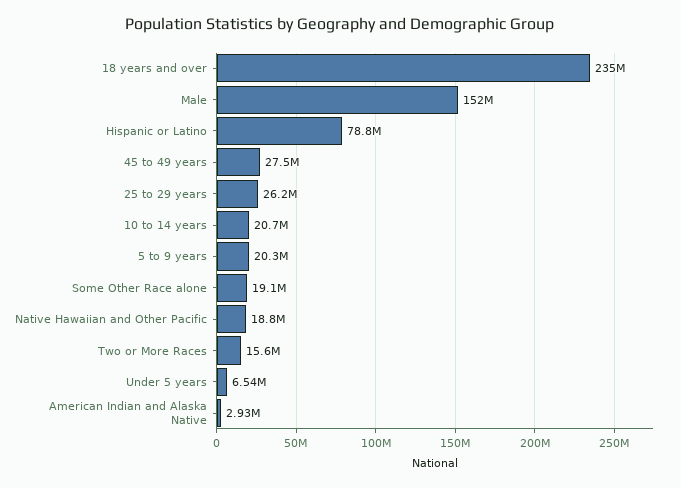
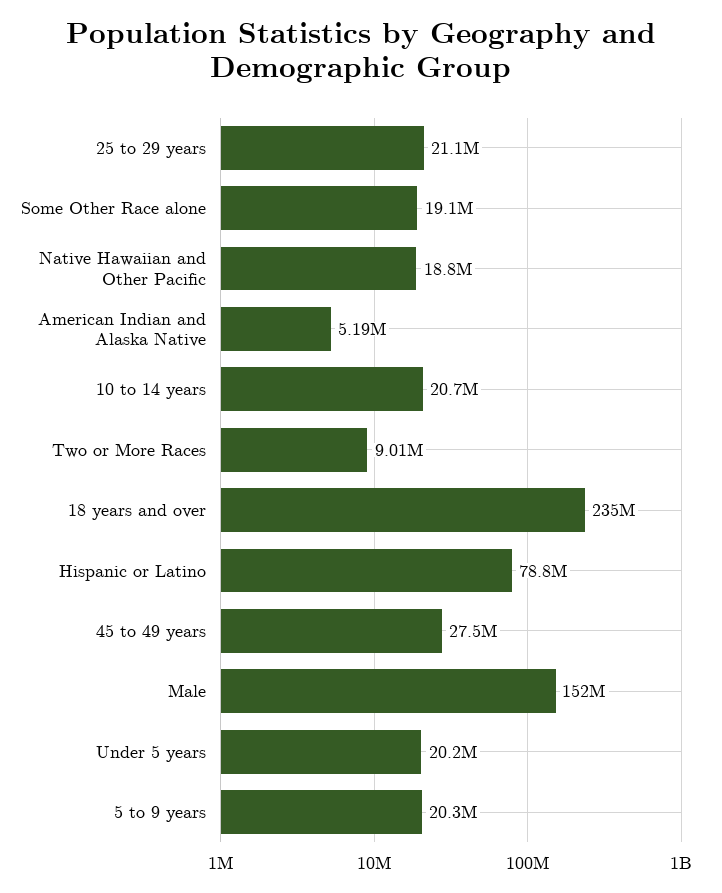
25 to 29 years: 26200000 -> 21100000
Two or More Races: 15600000 -> 9010000
Under 5 years: 6540000 -> 20200000
American Indian and Alaska Native: 2930000 -> 5190000

